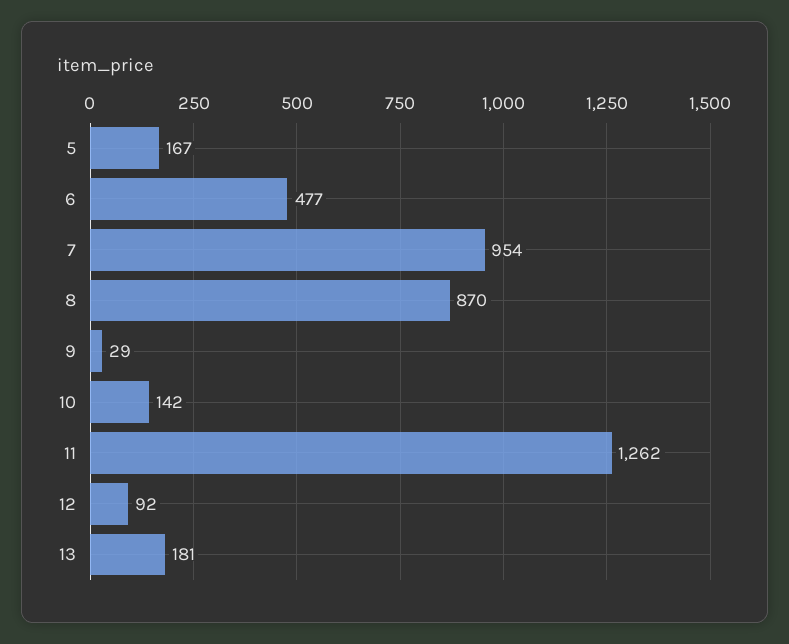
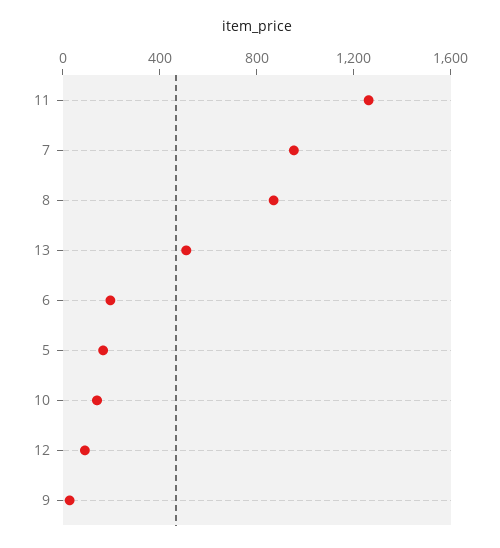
6: 477 -> 200
13: 181 -> 500

